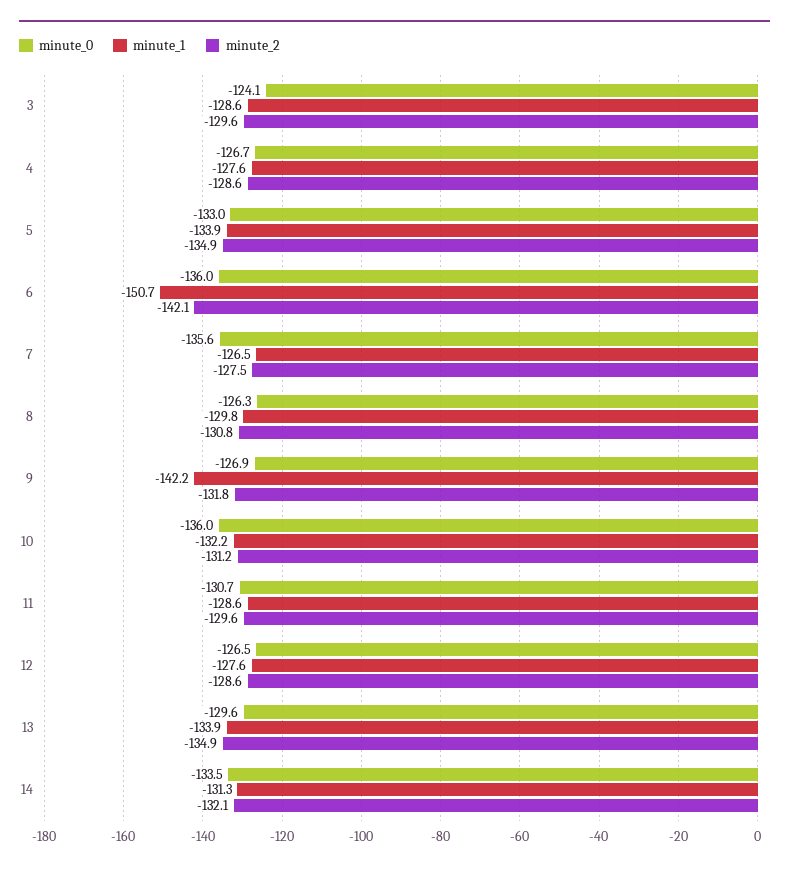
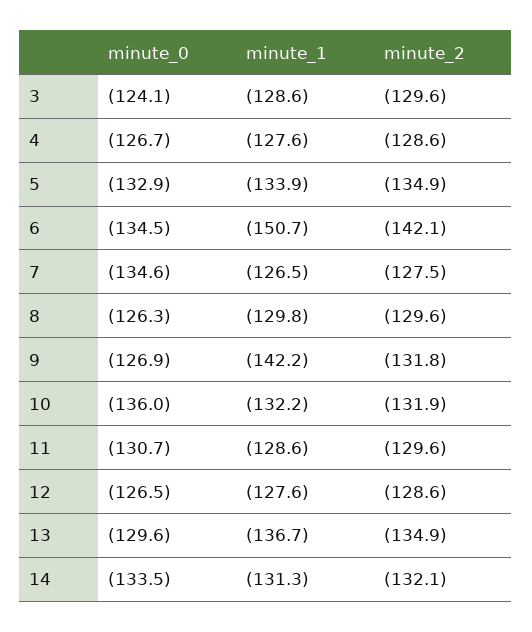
minute_0, 5: -133 -> -132.9
minute_0, 6: -136 -> -134.5
minute_0, 7: -135.6 -> -134.6
minute_2, 8: -130.8 -> -129.6
minute_2, 10: -131.2 -> -131.9
minute_1, 13: -133.9 -> -136.7

